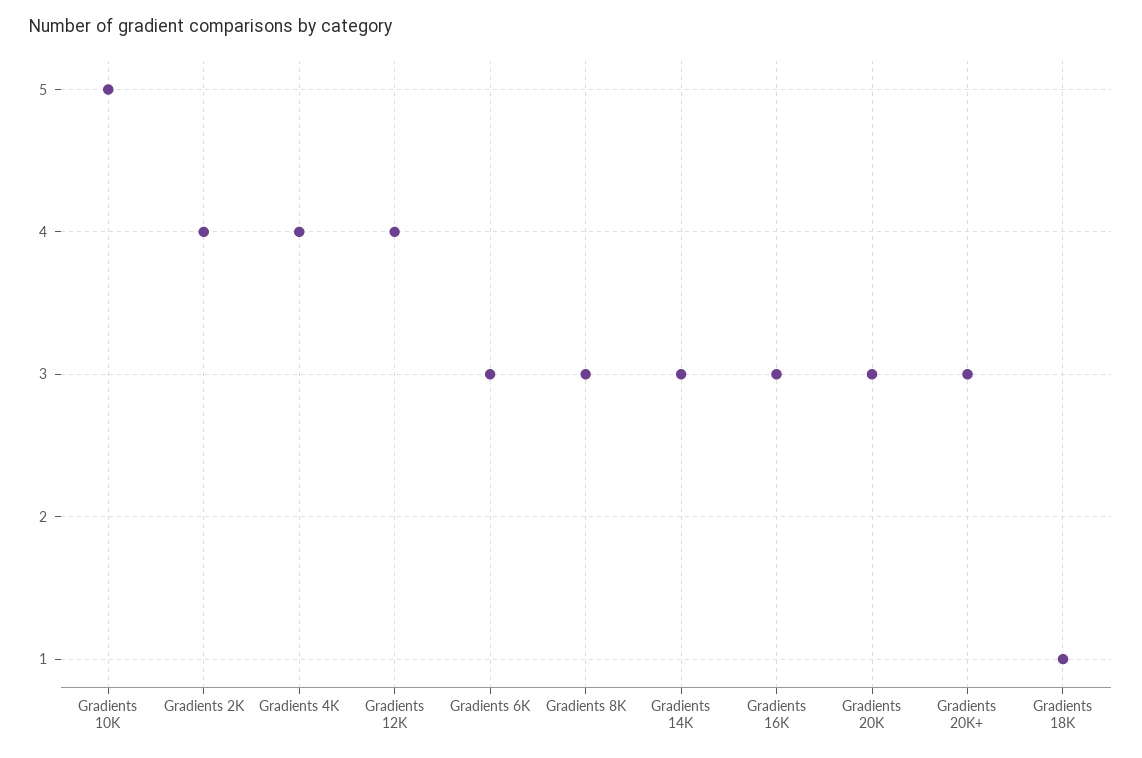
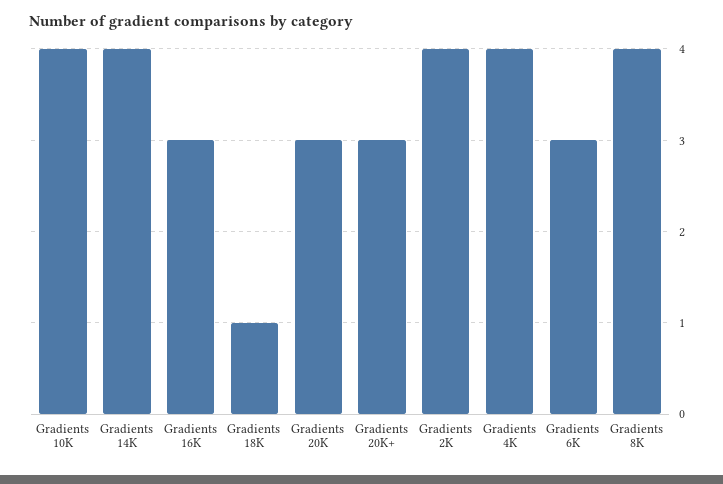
Gradients 10K: 5 -> 4
Gradients 12K: 4 -> none
Gradients 8K: 3 -> 4
Gradients 14K: 3 -> 4

